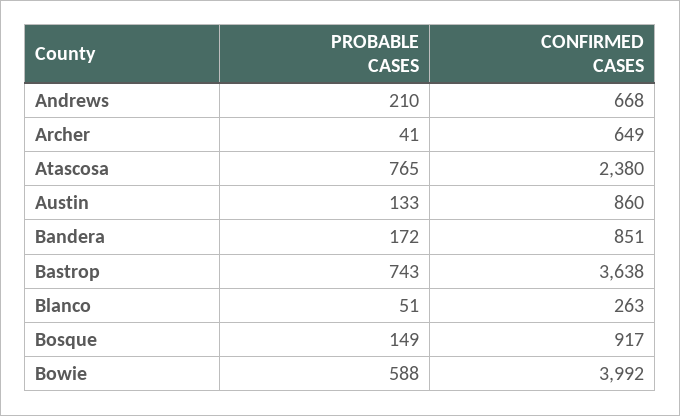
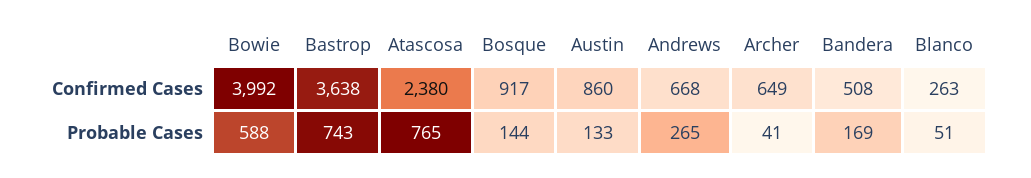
PROBABLE CASES, Andrews: 210 -> 265
PROBABLE CASES, Bandera: 172 -> 169
CONFIRMED CASES, Bandera: 851 -> 508
PROBABLE CASES, Bosque: 149 -> 144

